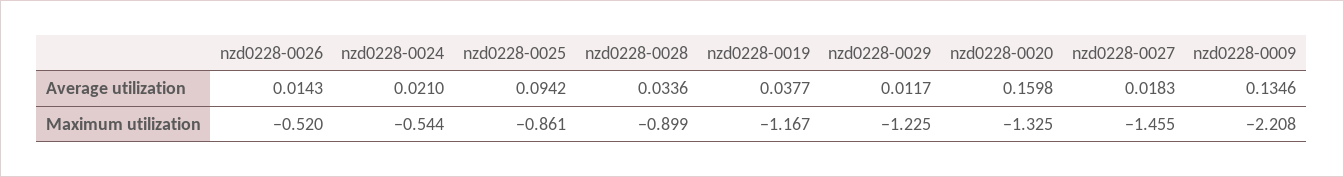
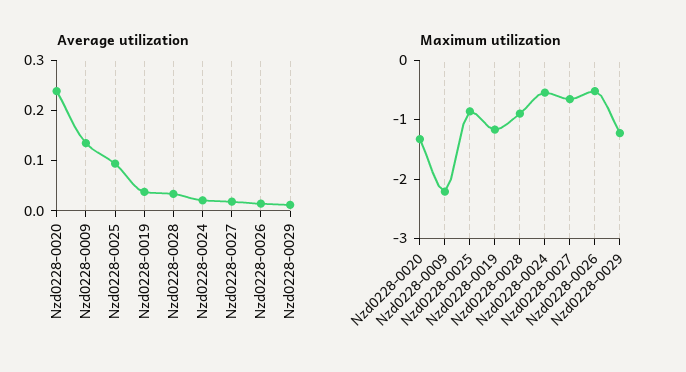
Average utilization, nzd0228-0020: 0.1598 -> 0.24
Maximum utilization, nzd0228-0027: -1.455 -> -0.6

